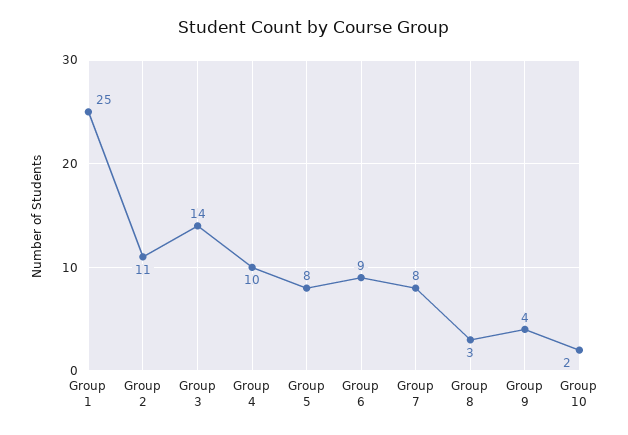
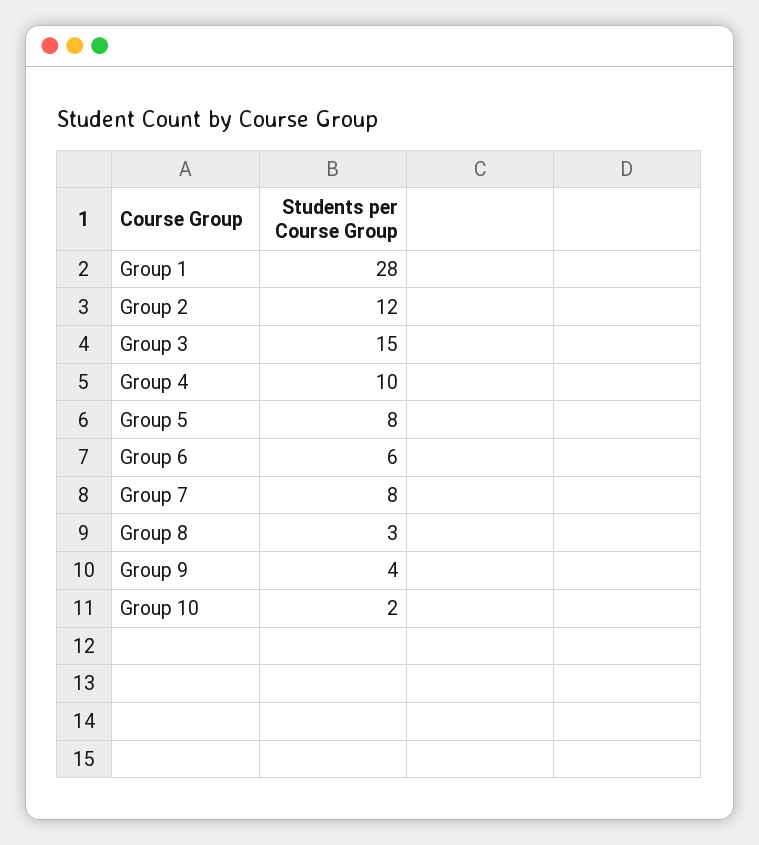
Group 1: 25 -> 28
Group 2: 11 -> 12
Group 3: 14 -> 15
Group 6: 9 -> 6

